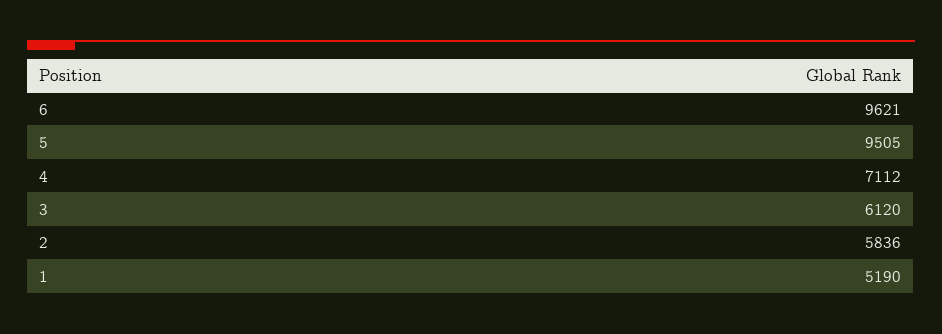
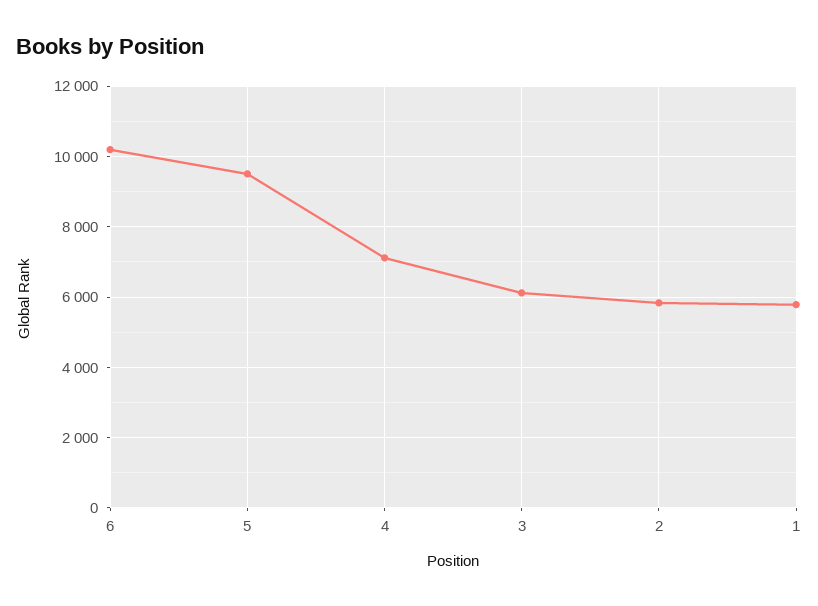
6: 9621 -> 10200
1: 5190 -> 5800

